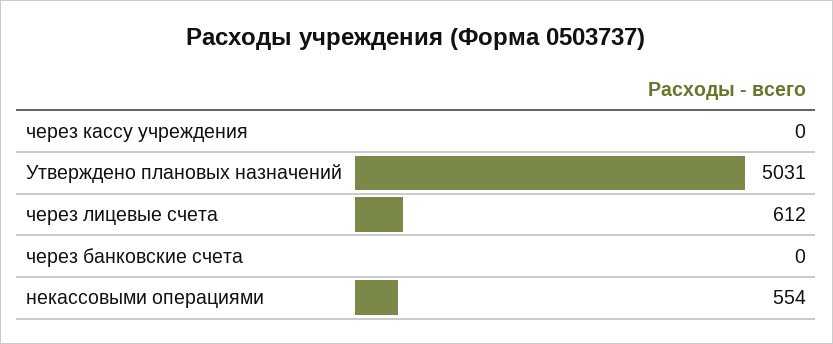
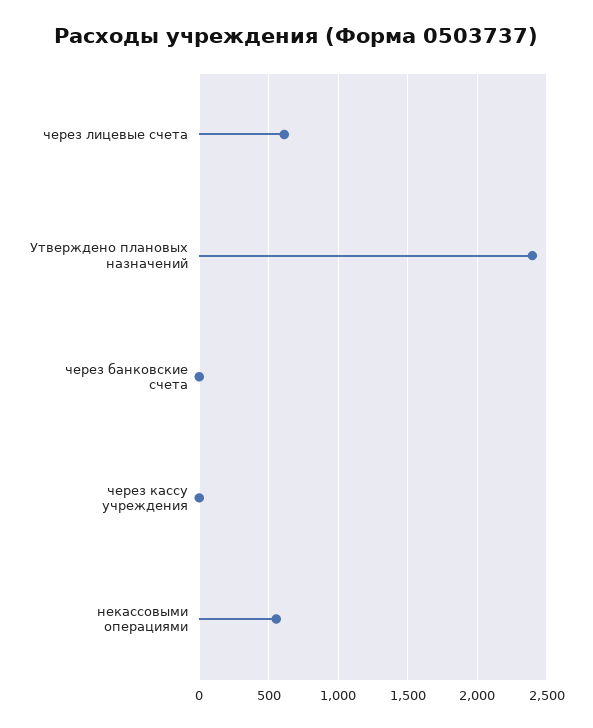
Утверждено плановых назначений: 5031 -> 2400

